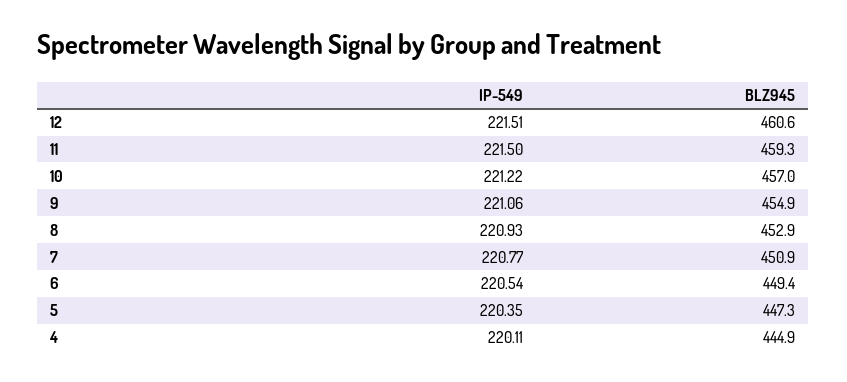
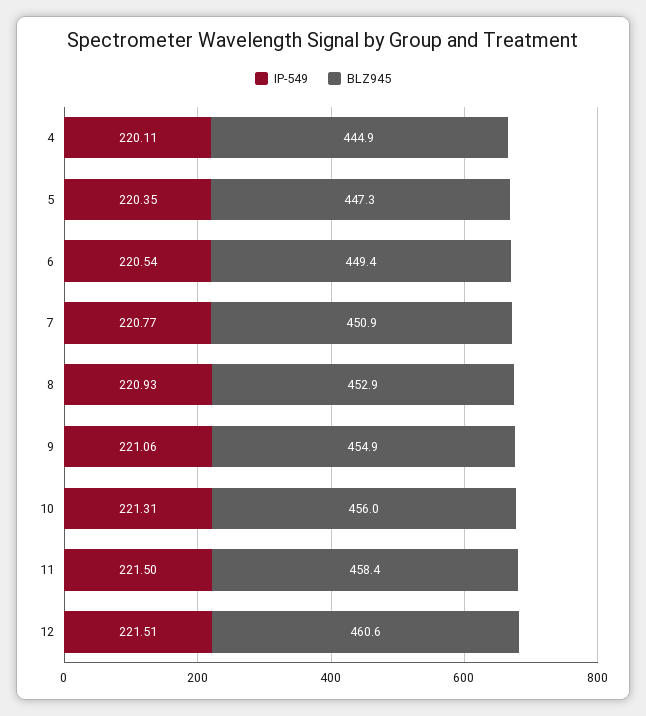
BLZ945, 11: 459.3 -> 458.4
IP-549, 10: 221.22 -> 221.31
BLZ945, 10: 457 -> 456

